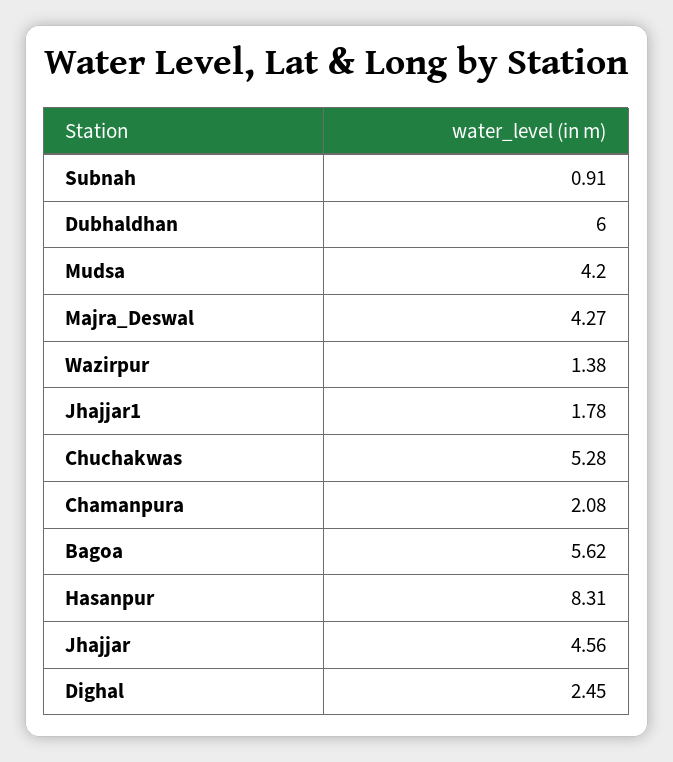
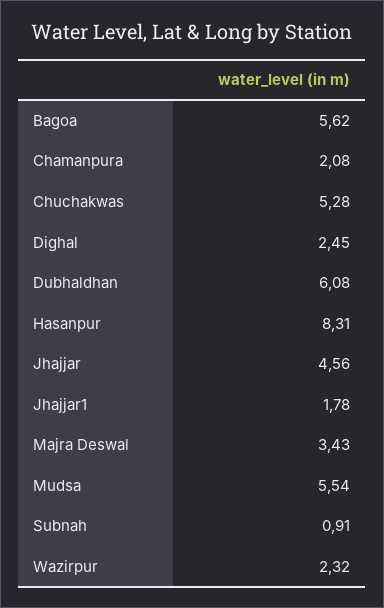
Dubhaldhan: 6 -> 6.08
Mudsa: 4.2 -> 5.54
Majra_Deswal: 4.27 -> 3.43
Wazirpur: 1.38 -> 2.32

